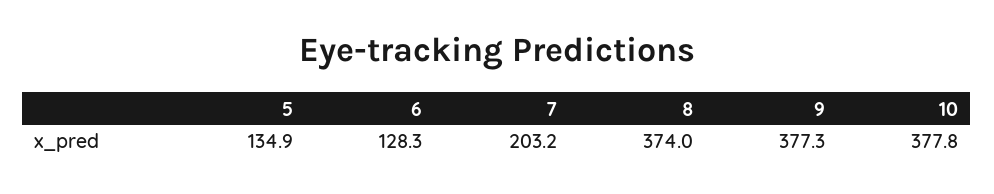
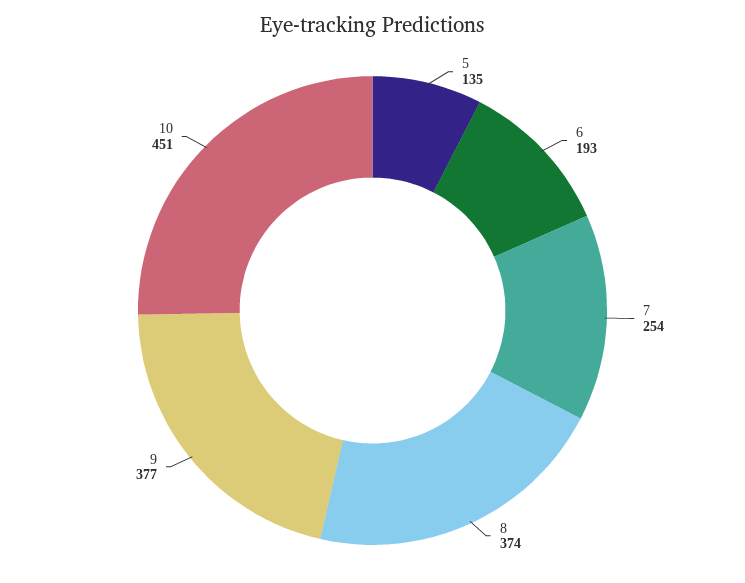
6: 128.3 -> 193
7: 203.2 -> 254
10: 377.8 -> 451

